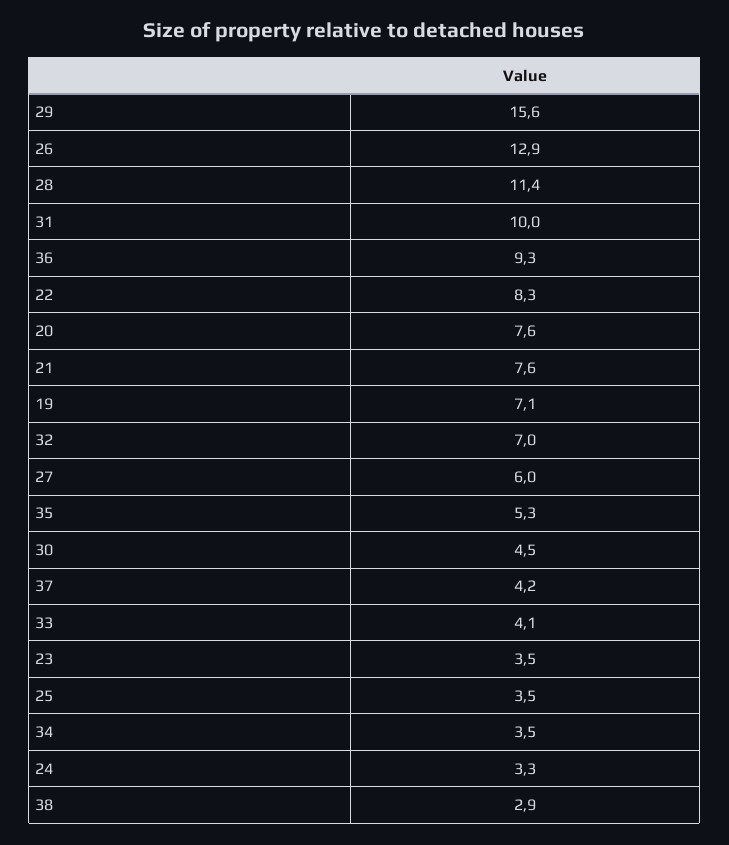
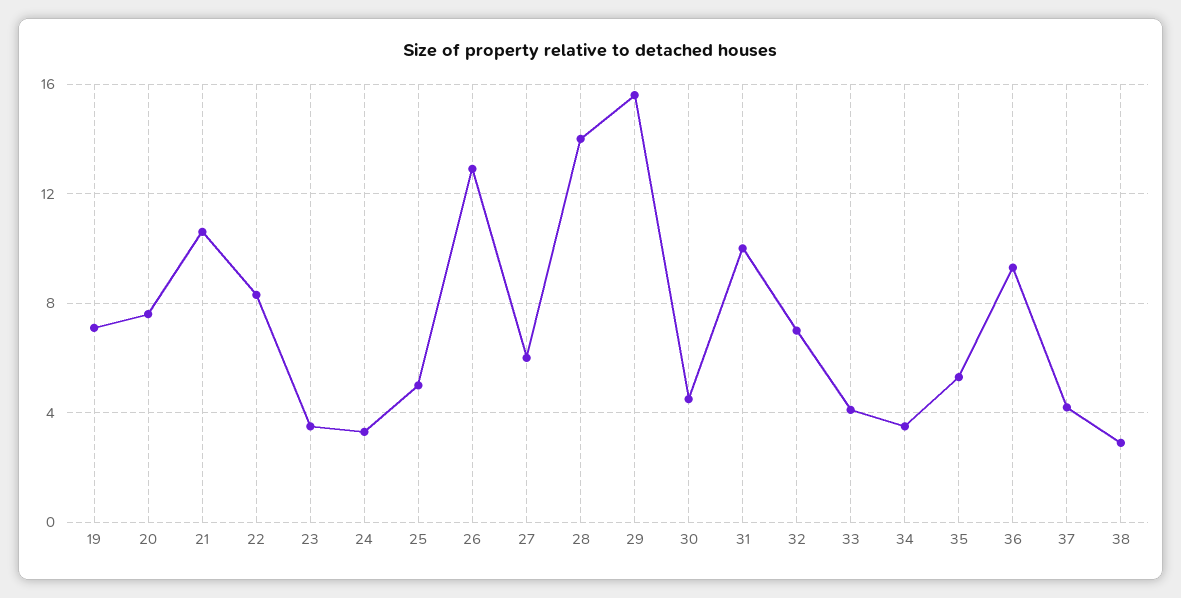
28: 11.4 -> 14
21: 7.6 -> 10.5
25: 3.5 -> 5

